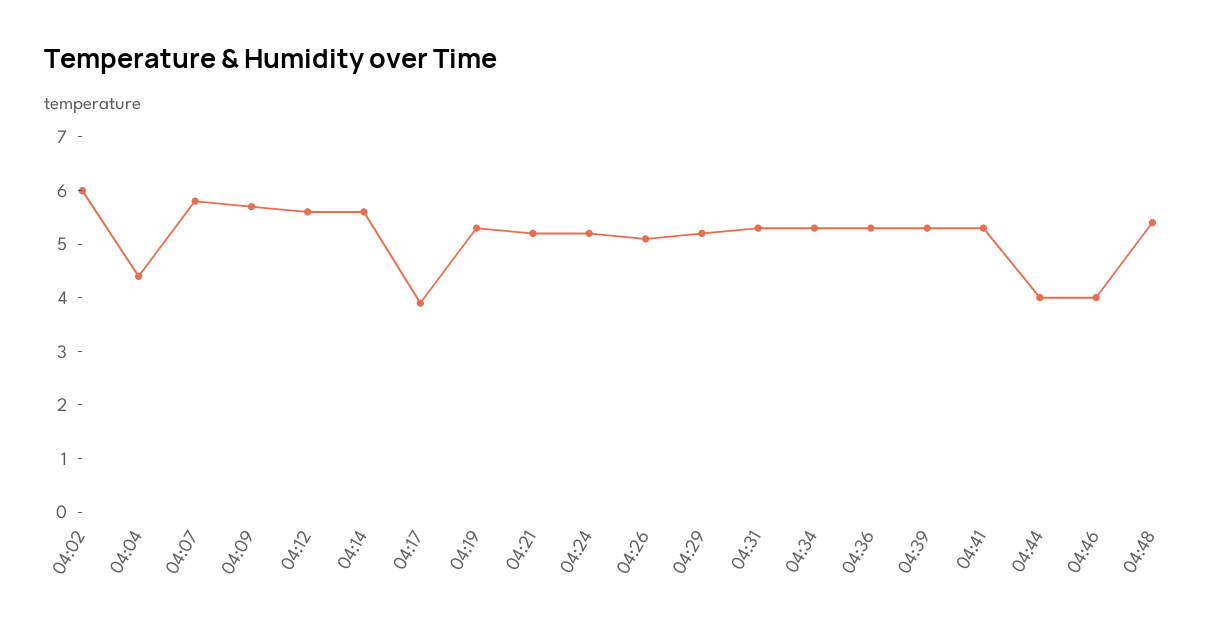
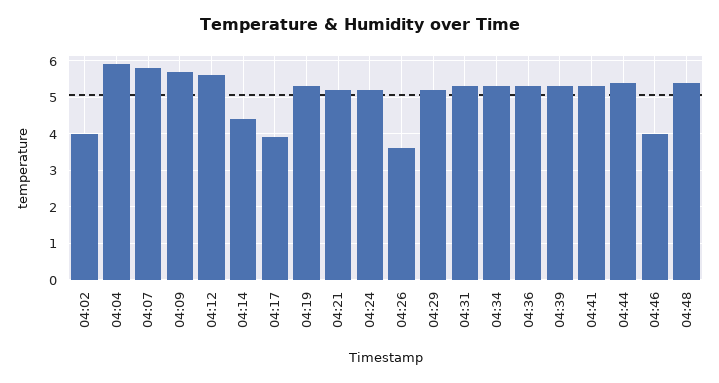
04:02: 6 -> 4
04:04: 4.5 -> 6
04:14: 5.5 -> 4.5
04:26: 5 -> 3.5
04:44: 4 -> 5.5

